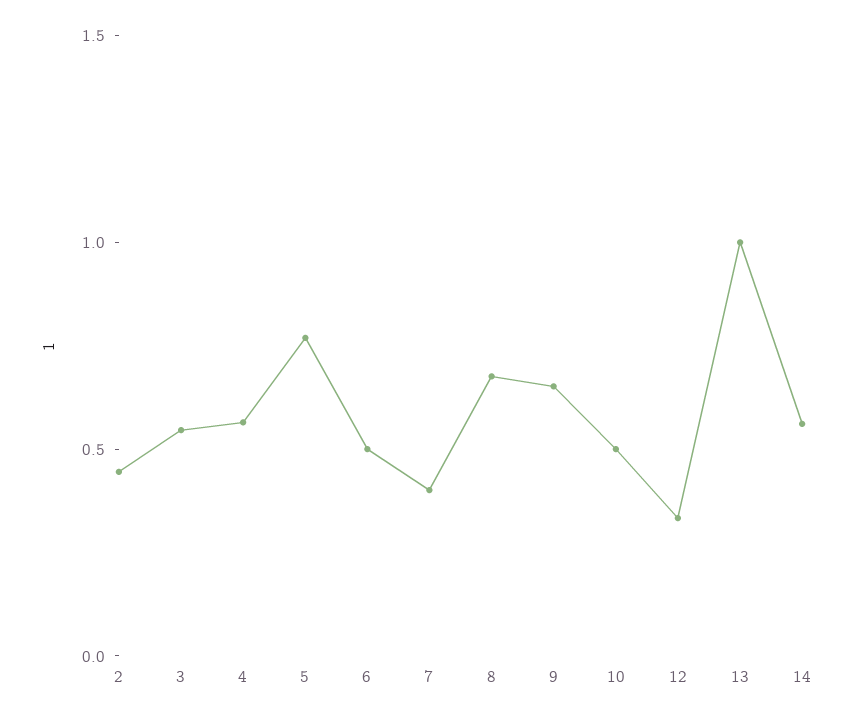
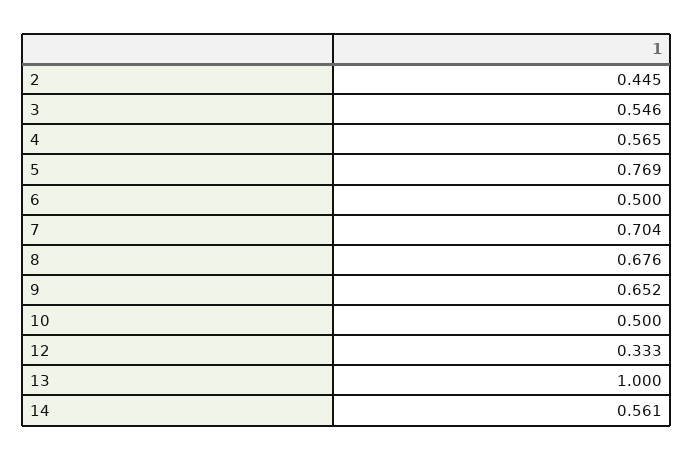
7: 0.4 -> 0.704

